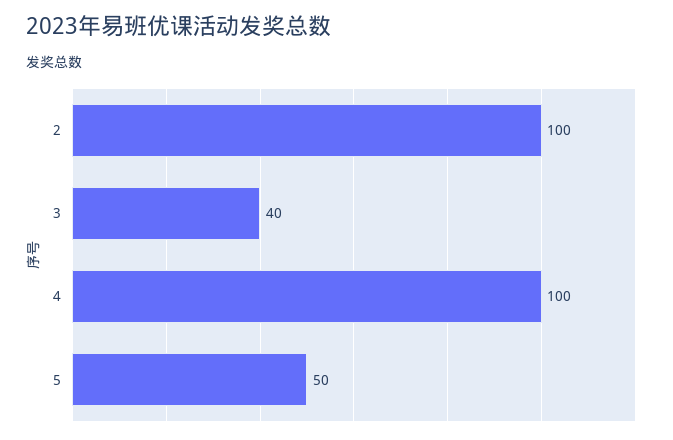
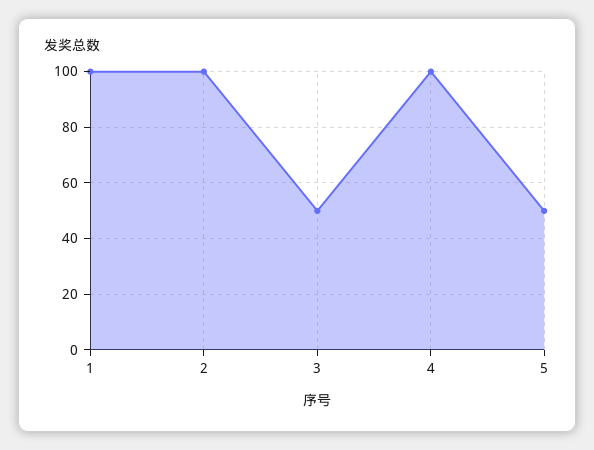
3: 40 -> 50
1: none -> 100

